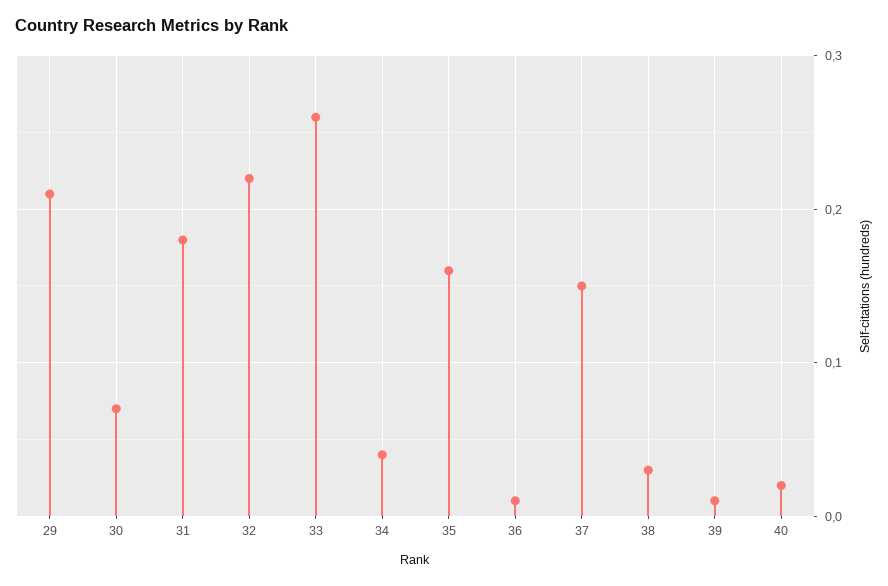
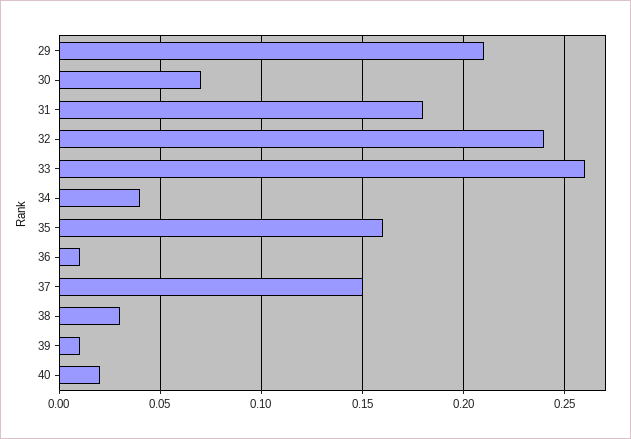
32: 0.22 -> 0.24

